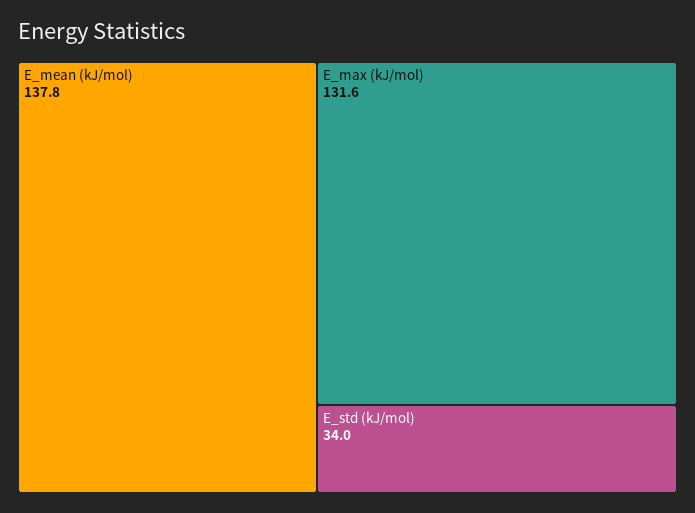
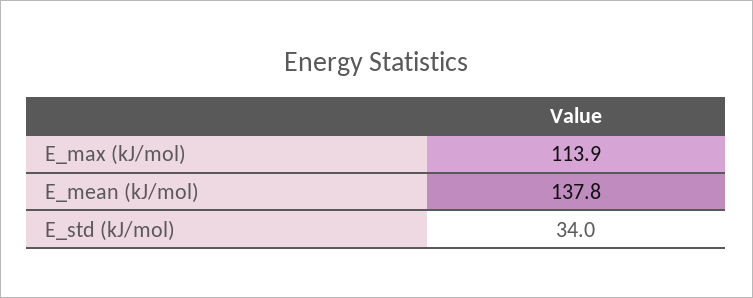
E_max (kJ/mol): 131.6 -> 113.9

